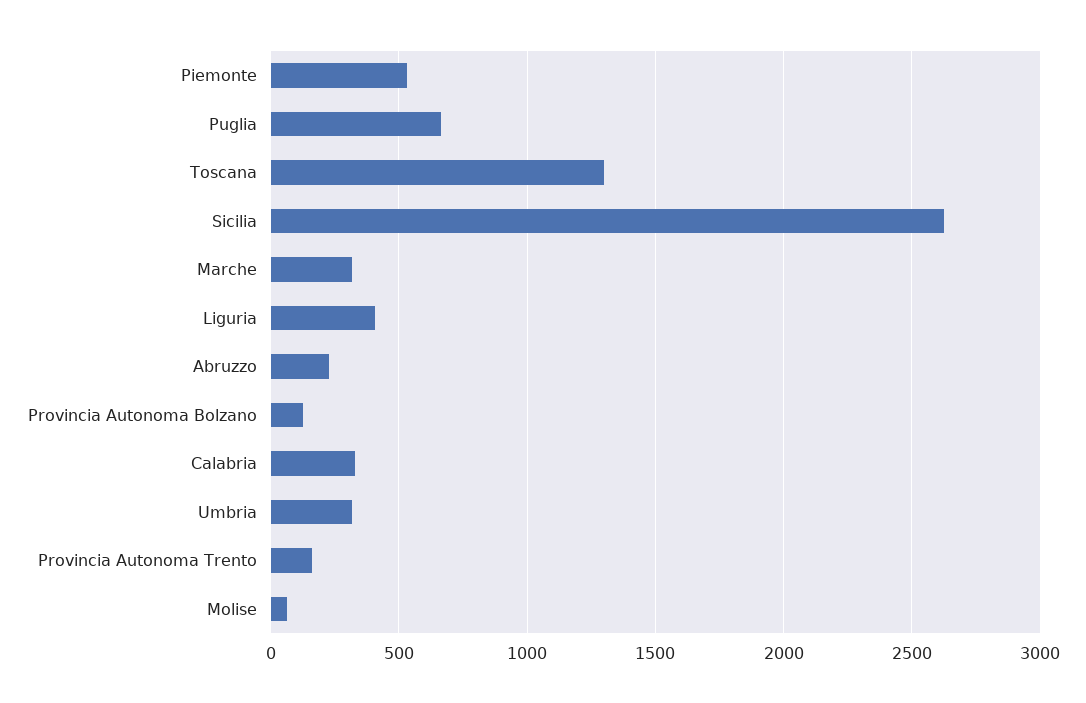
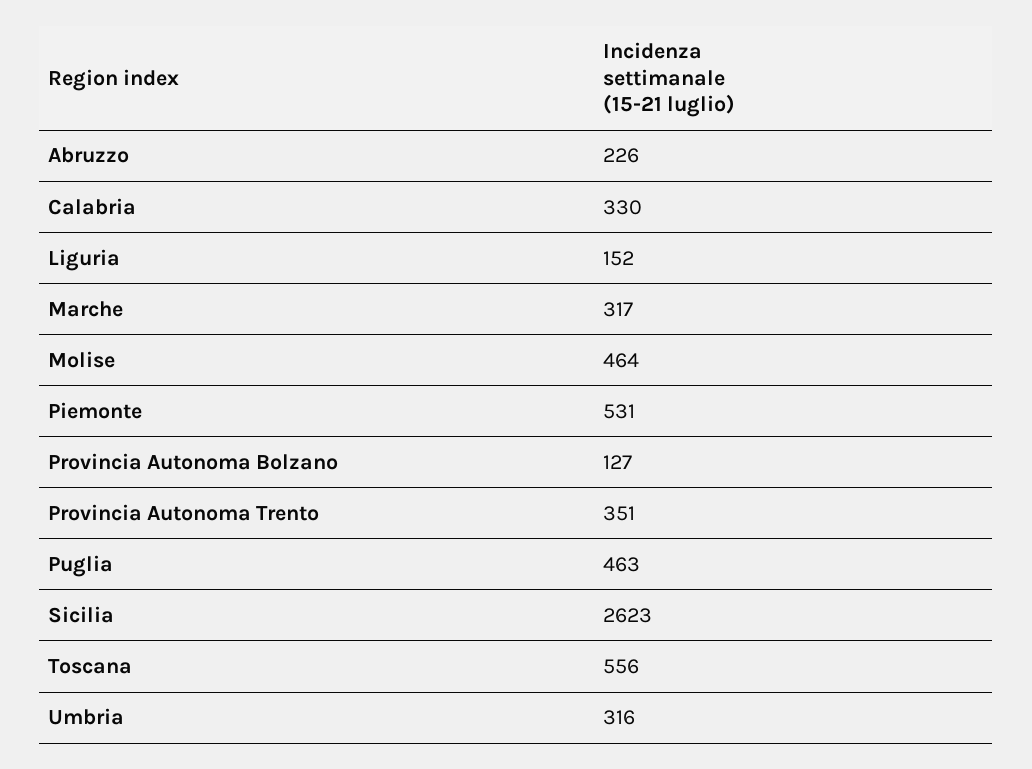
Puglia: 650 -> 463
Toscana: 1300 -> 556
Liguria: 400 -> 152
Provincia Autonoma Trento: 150 -> 351
Molise: 50 -> 464

